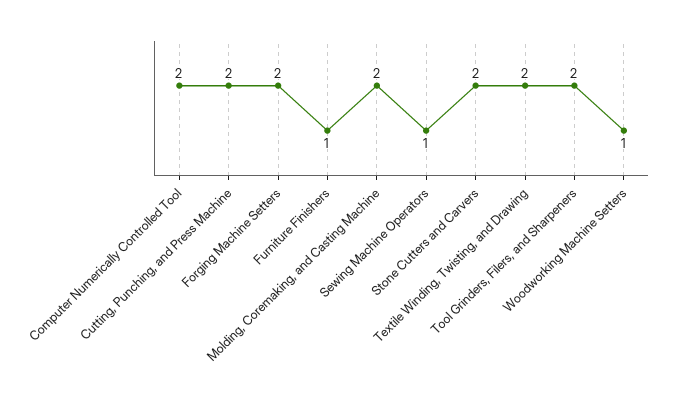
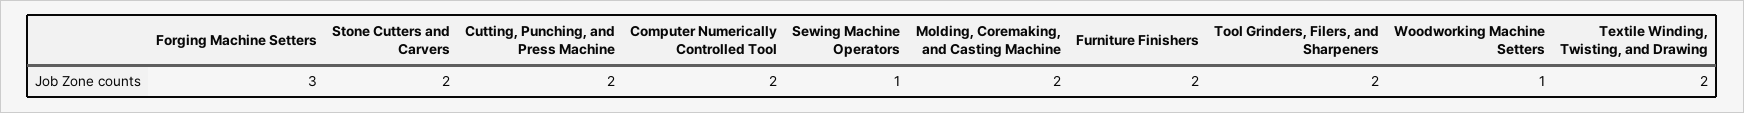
Forging Machine Setters: 2 -> 3
Furniture Finishers: 1 -> 2

